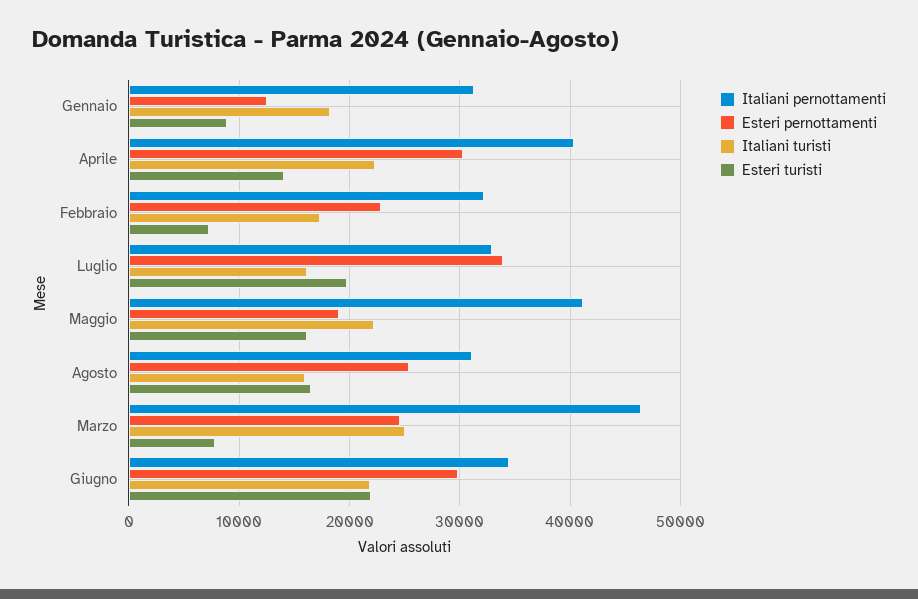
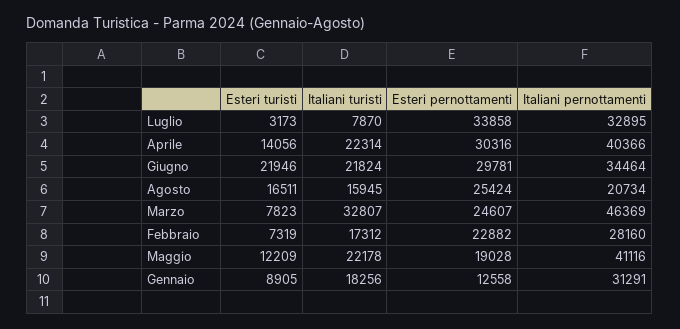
Italiani pernottamenti, Febbraio: 32000 -> 28160
Italiani turisti, Luglio: 16000 -> 7870
Esteri turisti, Luglio: 20000 -> 3173
Esteri turisti, Maggio: 16000 -> 12209
Italiani pernottamenti, Agosto: 31000 -> 20734
Italiani turisti, Marzo: 25000 -> 32807

